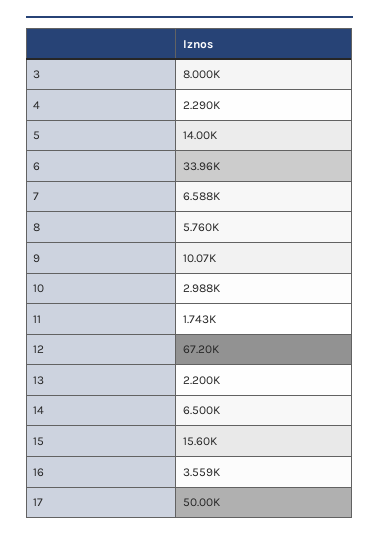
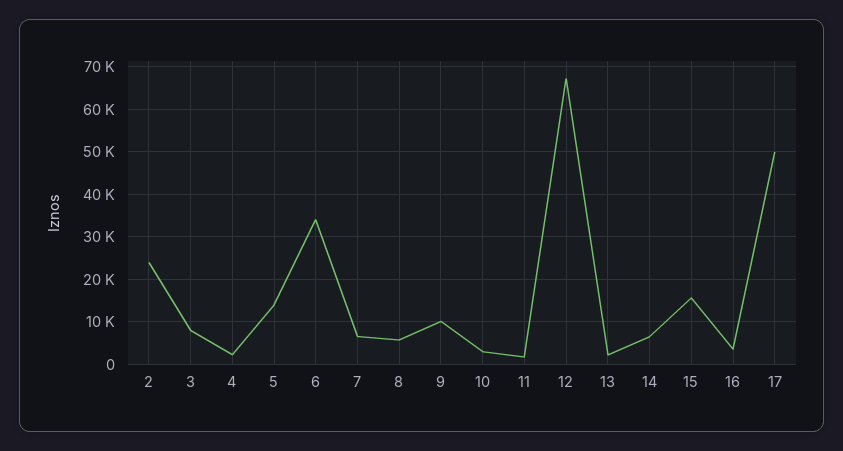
2: none -> 24000

